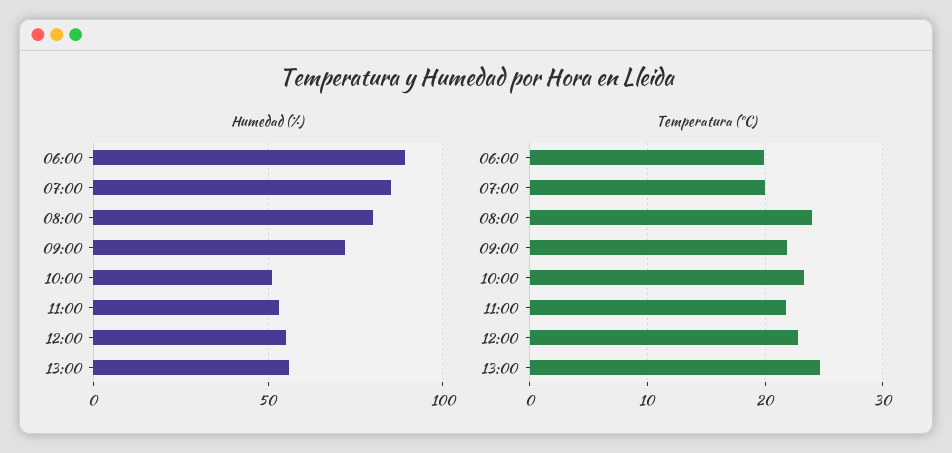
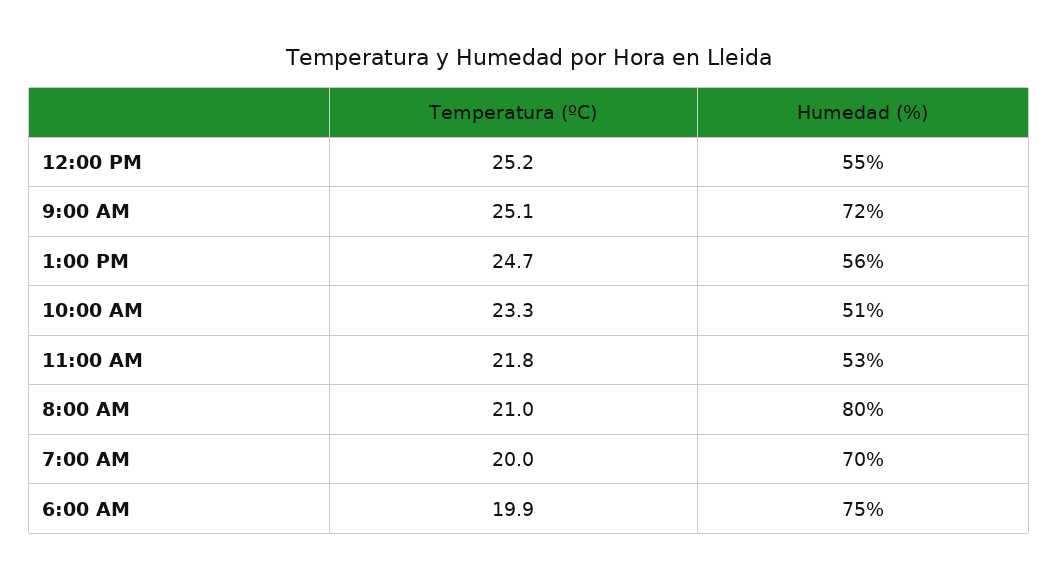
Humedad (%), 06:00: 90 -> 75
Humedad (%), 07:00: 85 -> 70
Temperatura (ºC), 08:00: 24 -> 21
Temperatura (ºC), 09:00: 22 -> 25.1
Temperatura (ºC), 12:00: 23 -> 25.2

